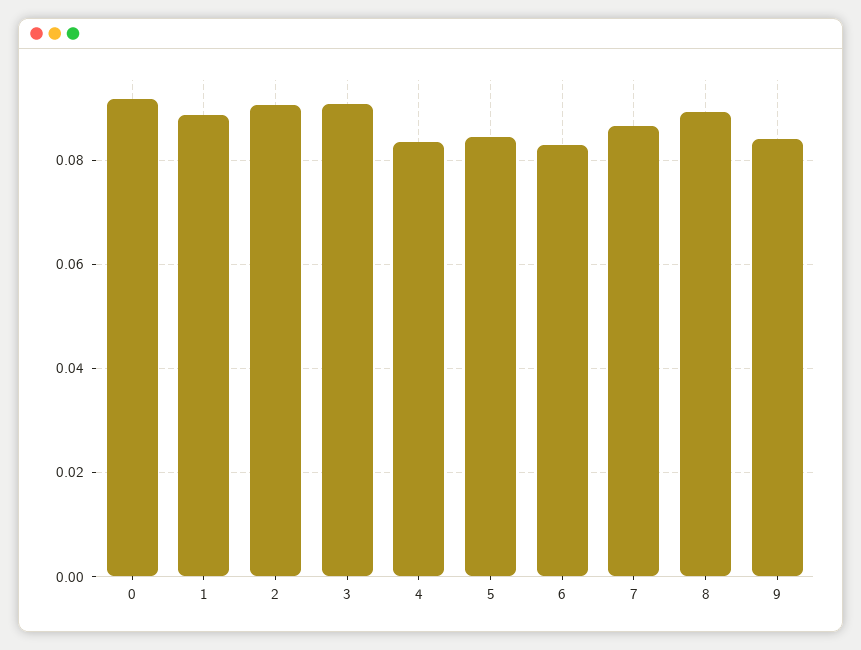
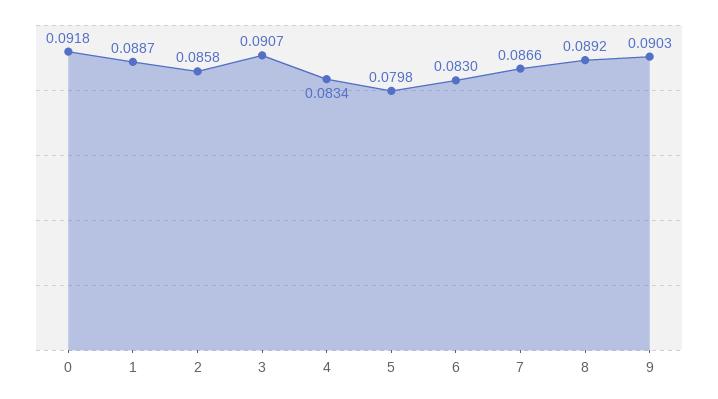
2: 0.09 -> 0.0858
5: 0.084 -> 0.0798
9: 0.084 -> 0.0903

